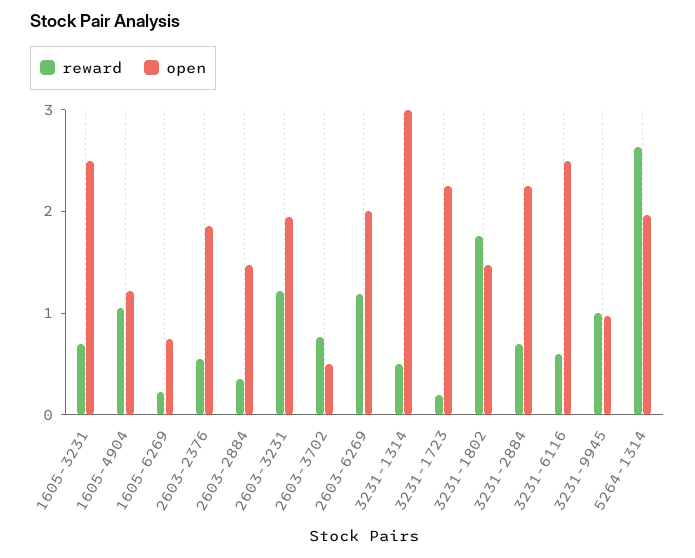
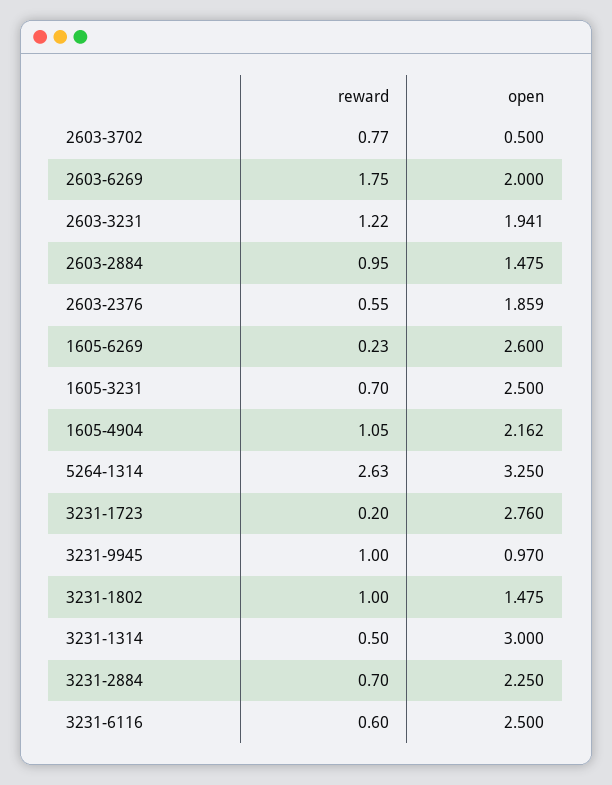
open, 1605-4904: 1.2 -> 2.162
open, 1605-6269: 0.8 -> 2.6
reward, 2603-2884: 0.4 -> 0.95
reward, 2603-6269: 1.2 -> 1.75
open, 3231-1723: 2.2 -> 2.76
reward, 3231-1802: 1.8 -> 1
open, 5264-1314: 2 -> 3.25

